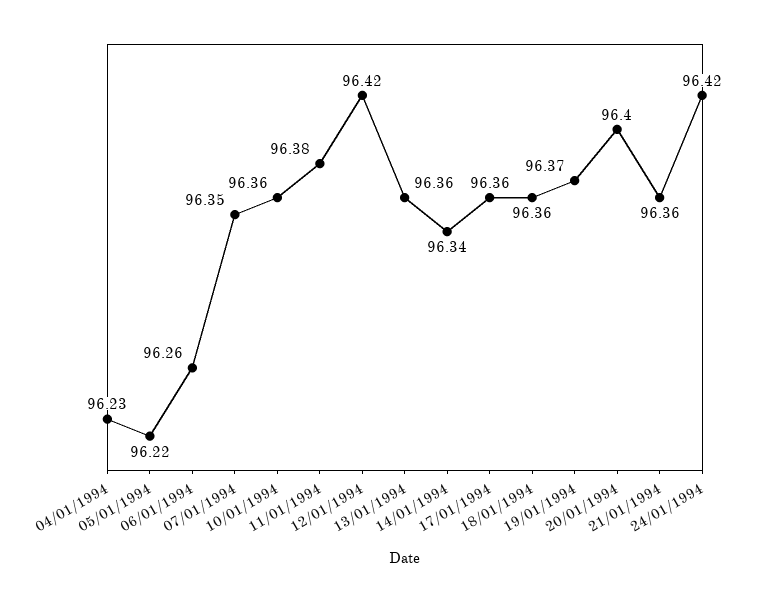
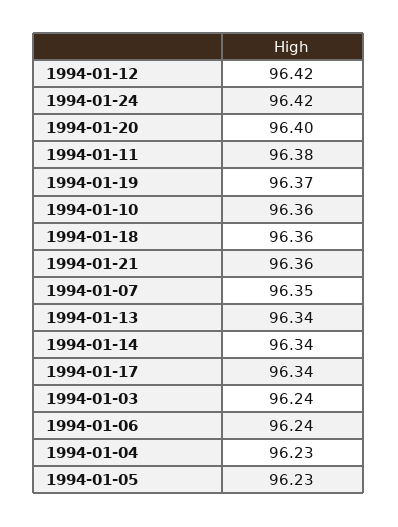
05/01/1994: 96.22 -> 96.23
06/01/1994: 96.26 -> 96.24
13/01/1994: 96.36 -> 96.34
17/01/1994: 96.36 -> 96.34
1994-01-03: none -> 96.24

